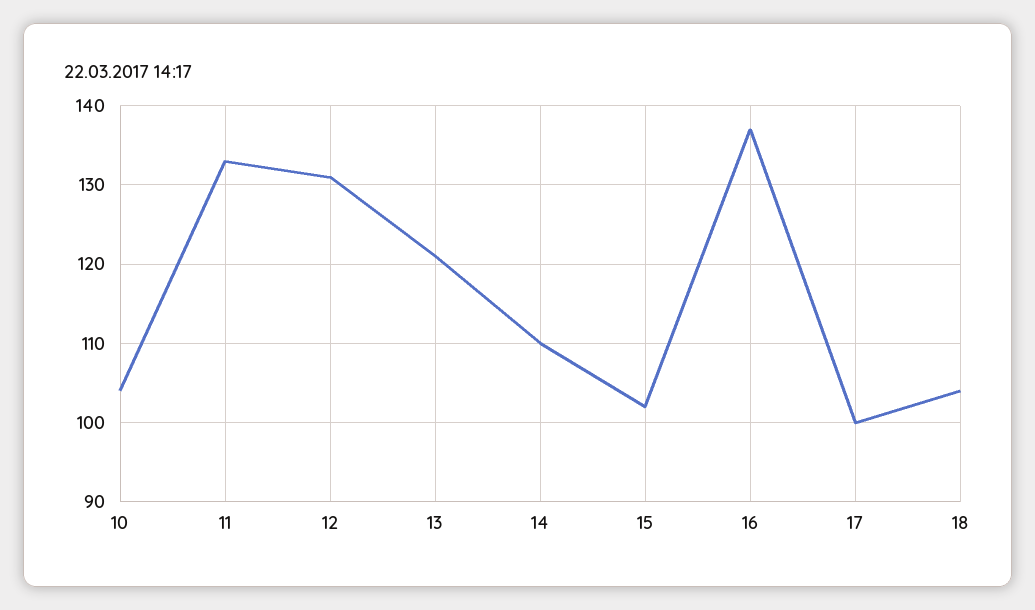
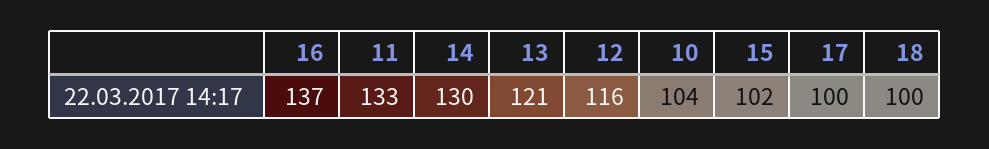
12: 131 -> 116
14: 110 -> 130
18: 104 -> 100

